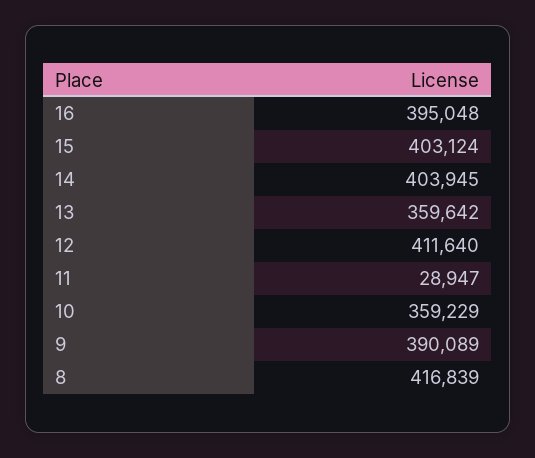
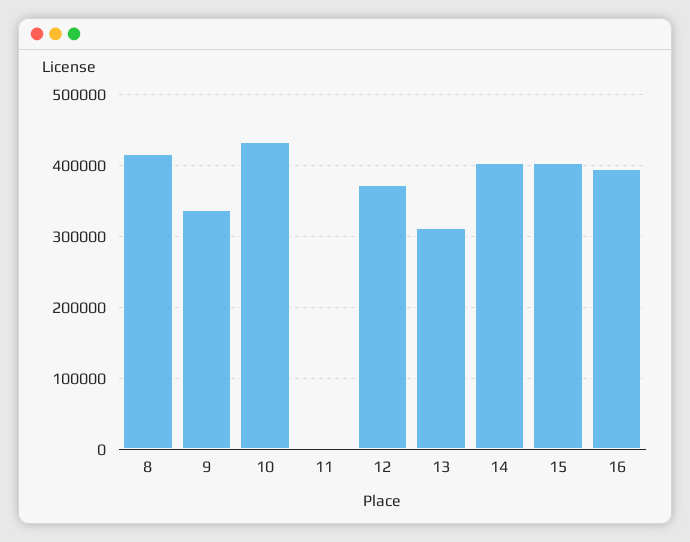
13: 359642 -> 310000
12: 411640 -> 370000
11: 28947 -> 0
10: 359229 -> 430000
9: 390089 -> 340000

